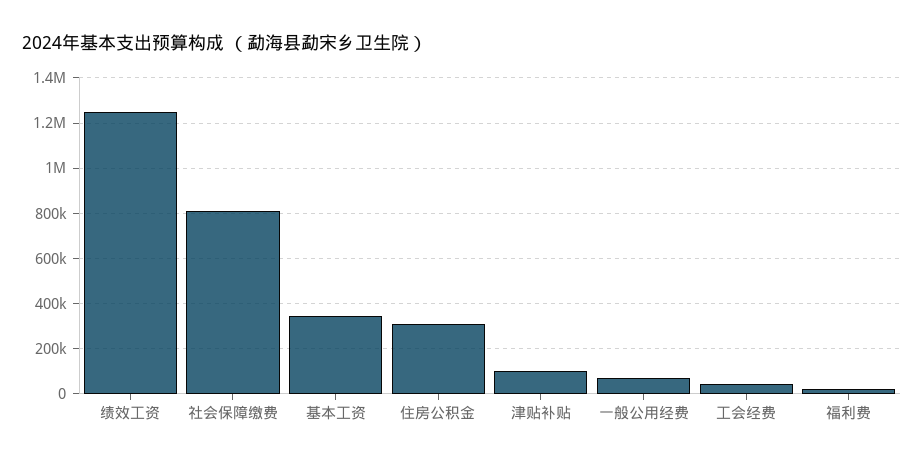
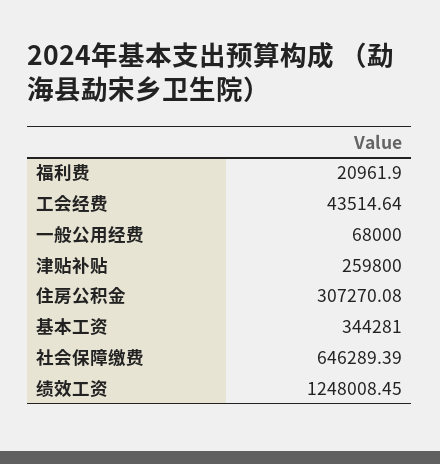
社会保障缴费: 800000 -> 646289.39
津贴补贴: 100000 -> 259800

